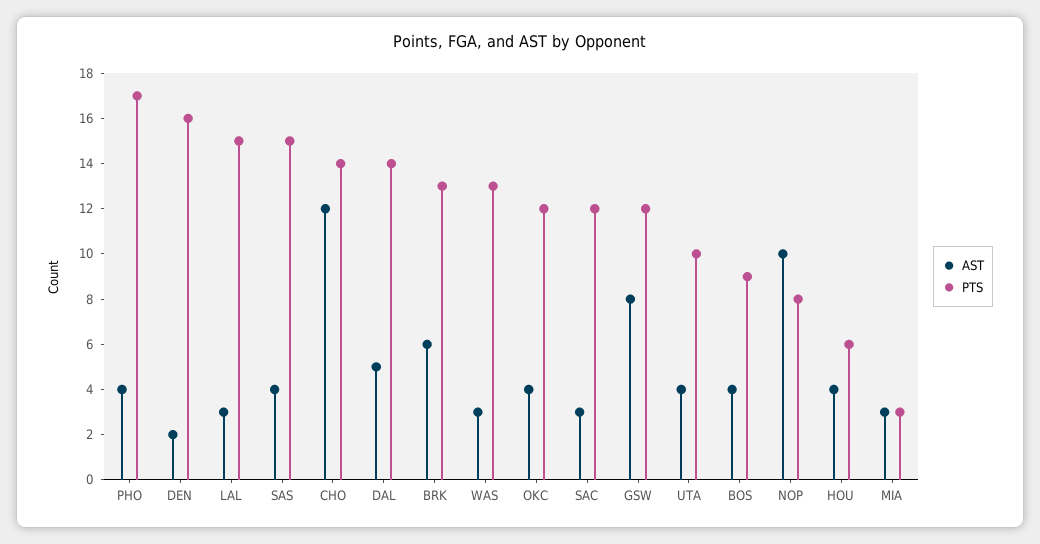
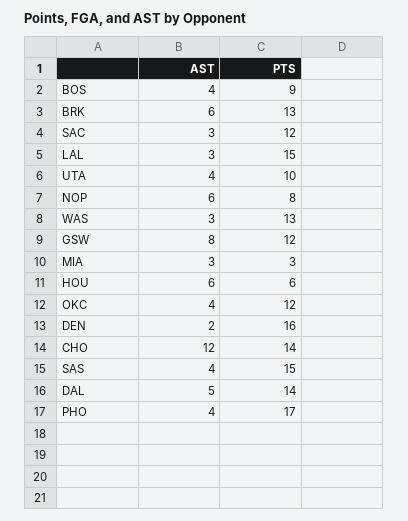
AST, NOP: 10 -> 6
AST, HOU: 4 -> 6

